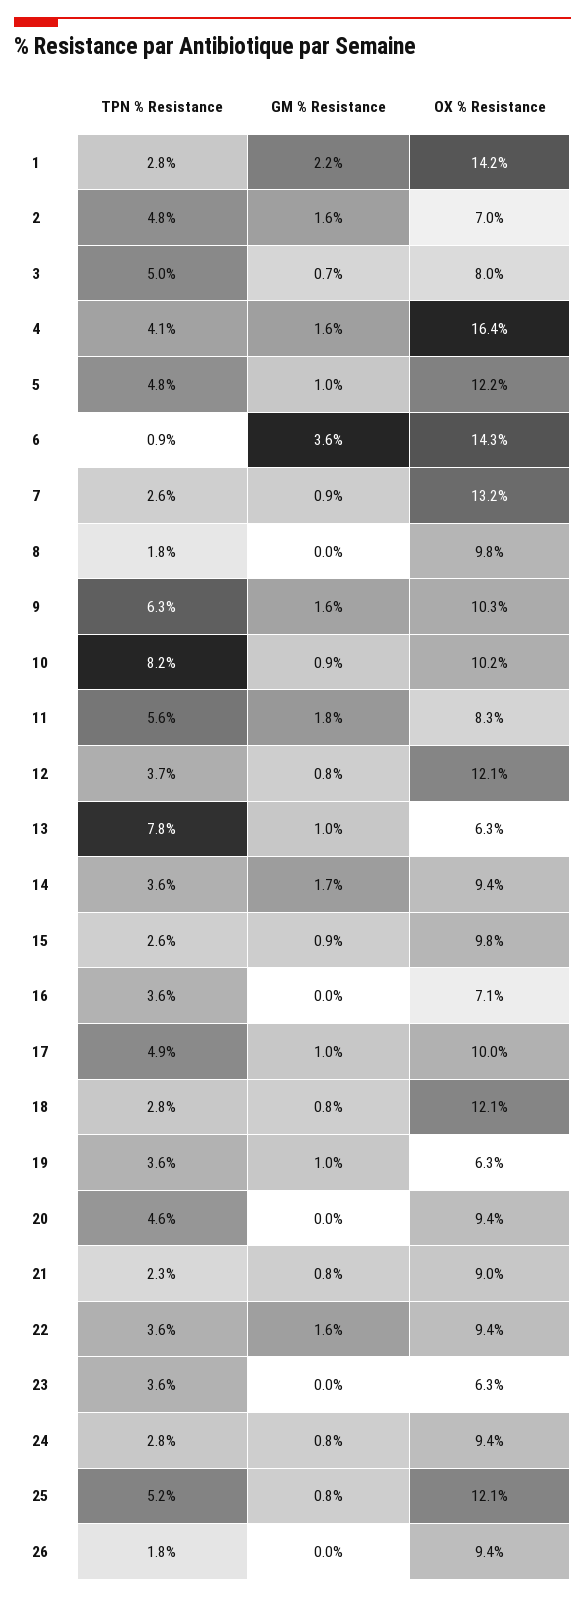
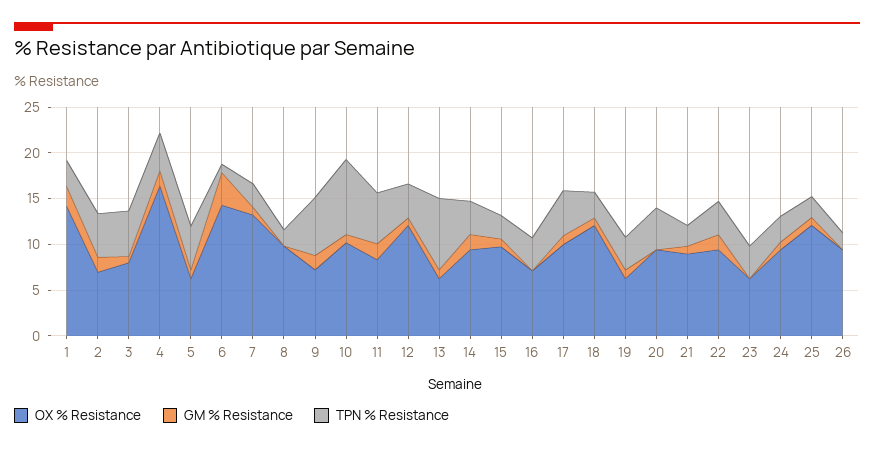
OX % Resistance, 5: 12.2 -> 6
OX % Resistance, 9: 10.3 -> 7
TPN % Resistance, 25: 5.2 -> 2

